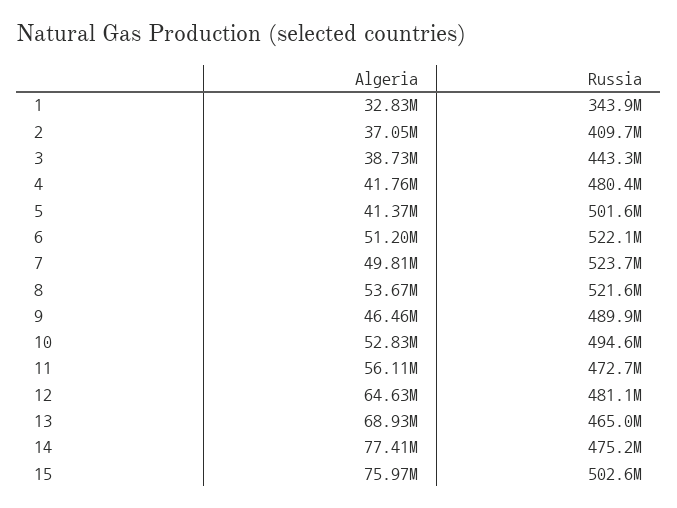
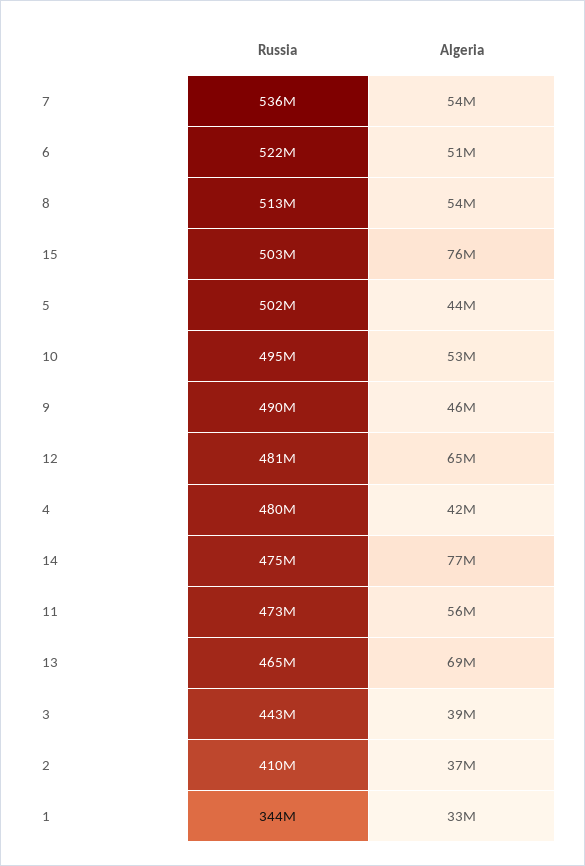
Algeria, 5: 41370000 -> 44000000
Algeria, 7: 49810000 -> 54000000
Russia, 7: 523700000 -> 536000000
Russia, 8: 521600000 -> 513000000

